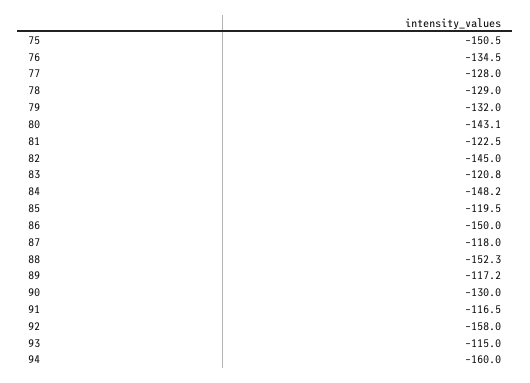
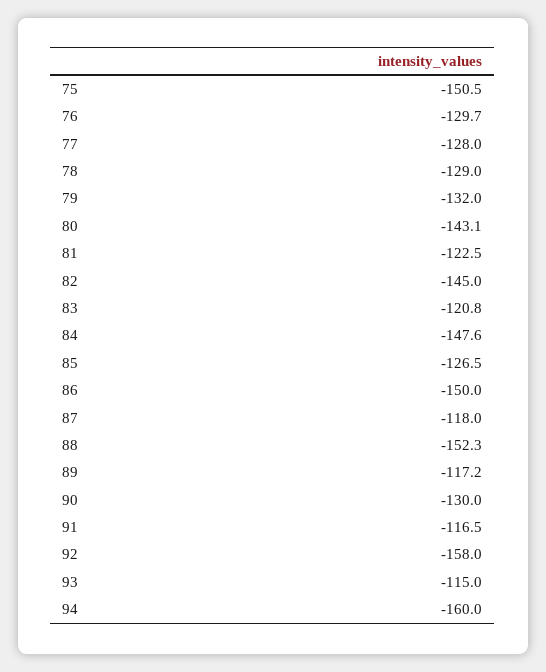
76: -134.5 -> -129.7
84: -148.2 -> -147.6
85: -119.5 -> -126.5

